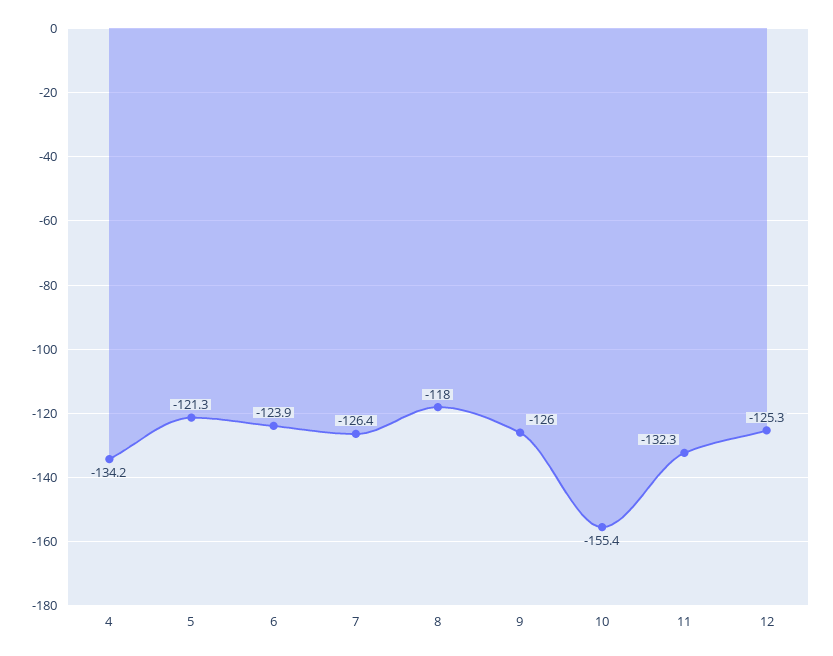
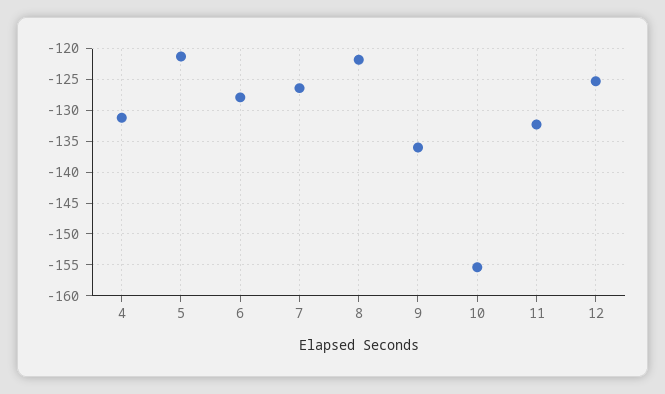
4: -134.2 -> -131
6: -123.9 -> -128
8: -118 -> -122
9: -126 -> -136

